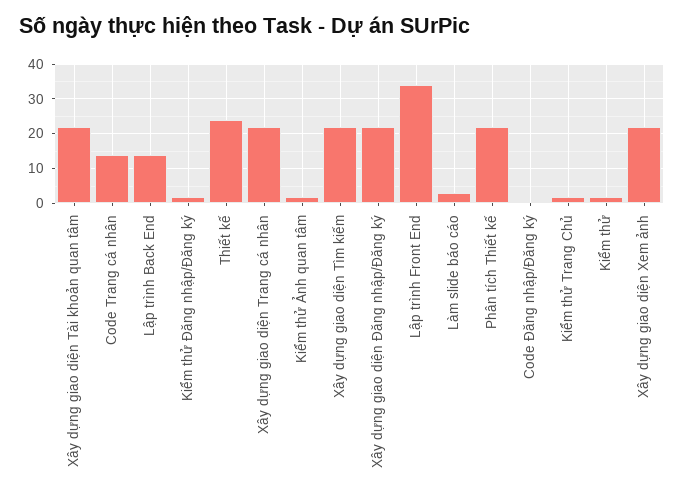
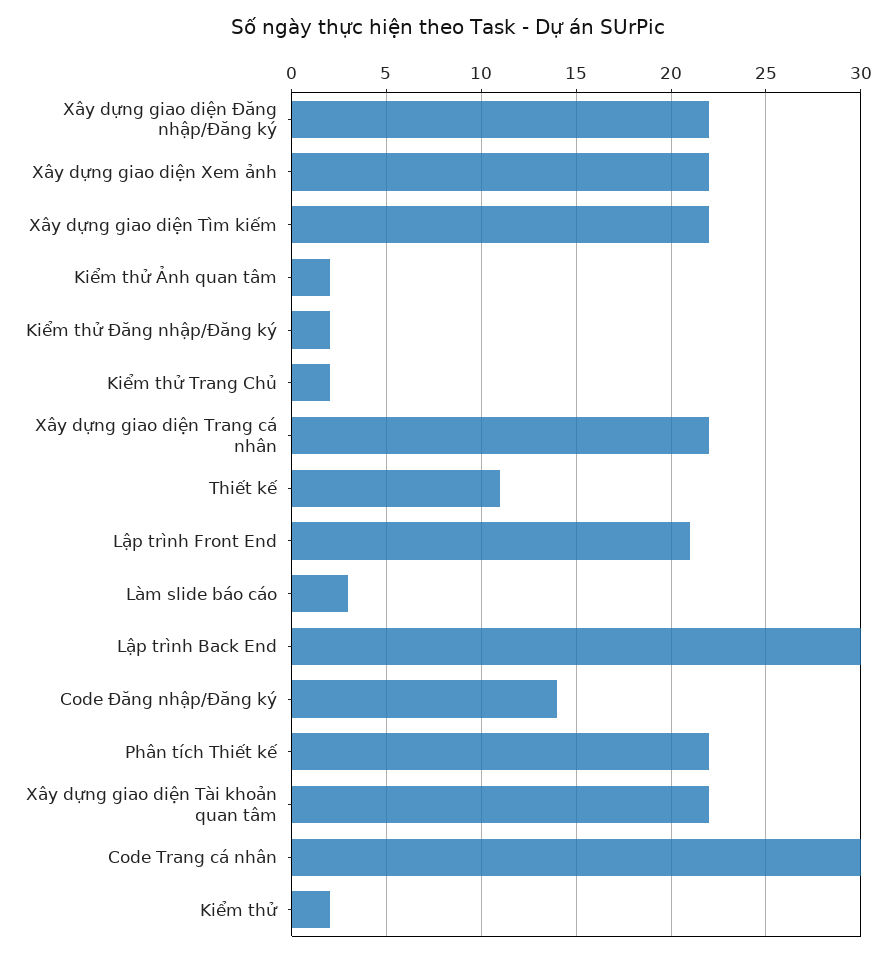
Code Trang cá nhân: 15 -> 30
Lập trình Back End: 15 -> 30
Thiết kế: 25 -> 11
Lập trình Front End: 35 -> 21
Code Đăng nhập/Đăng ký: 0 -> 14

